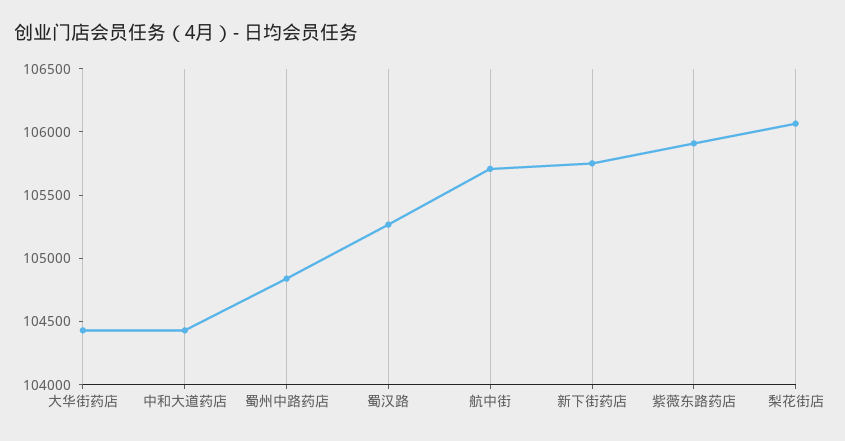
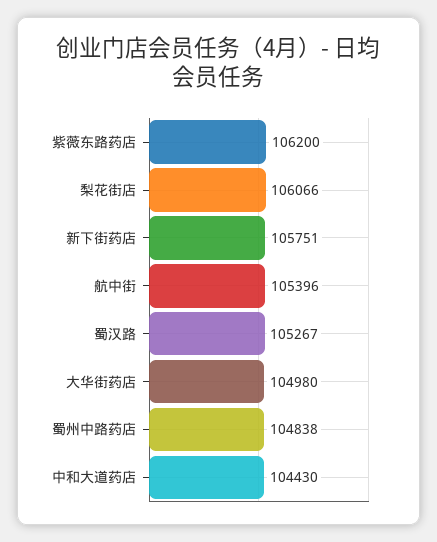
大华街药店: 104400 -> 104980
航中街: 105700 -> 105396
紫薇东路药店: 105900 -> 106200

